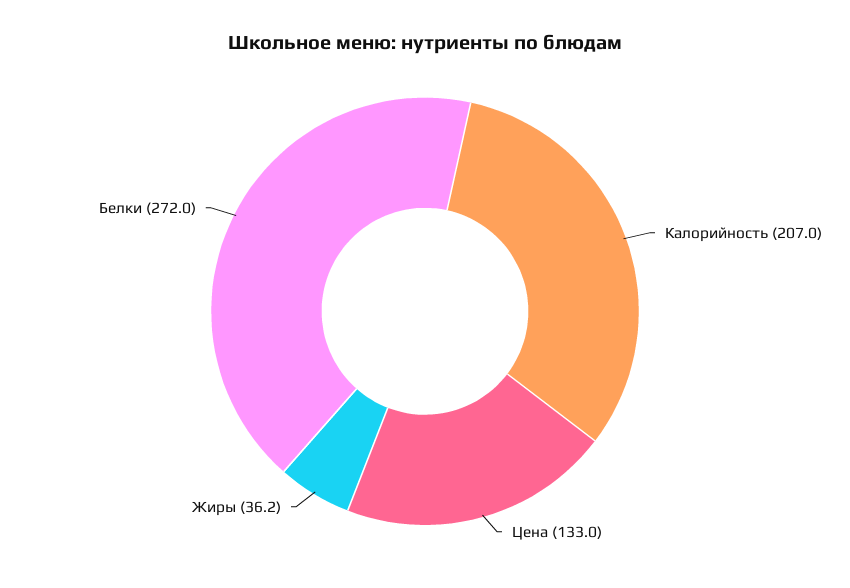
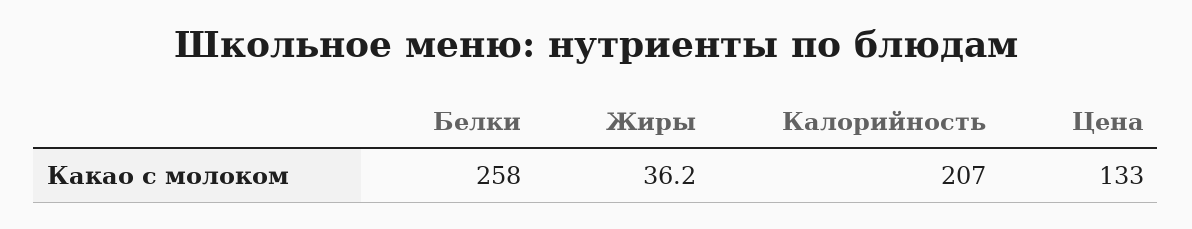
Белки: 272 -> 258

